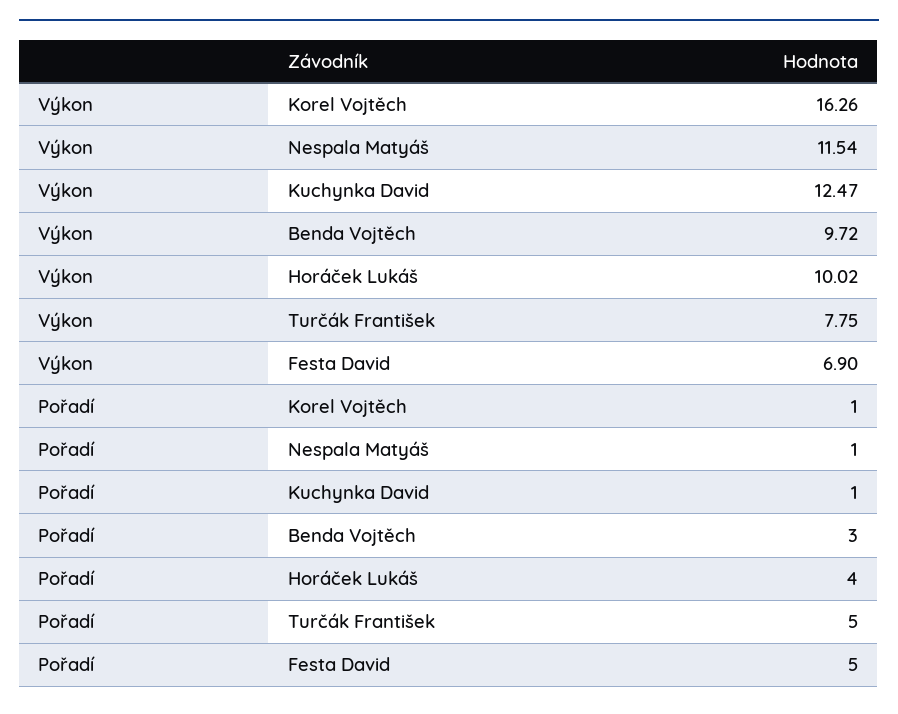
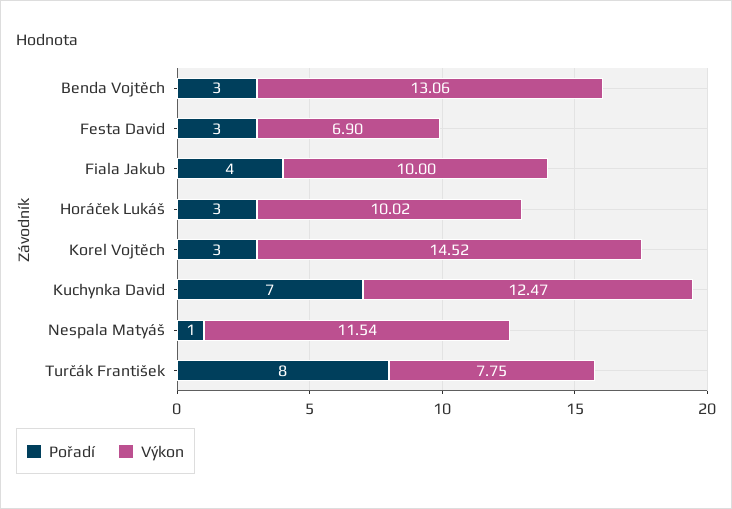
Výkon, Korel Vojtěch: 16.26 -> 14.52
Výkon, Benda Vojtěch: 9.72 -> 13.06
Pořadí, Korel Vojtěch: 1 -> 3
Pořadí, Kuchynka David: 1 -> 7
Pořadí, Horáček Lukáš: 4 -> 3
Pořadí, Turčák František: 5 -> 8
Pořadí, Festa David: 5 -> 3
Pořadí, Fiala Jakub: none -> 4
Výkon, Fiala Jakub: none -> 10

